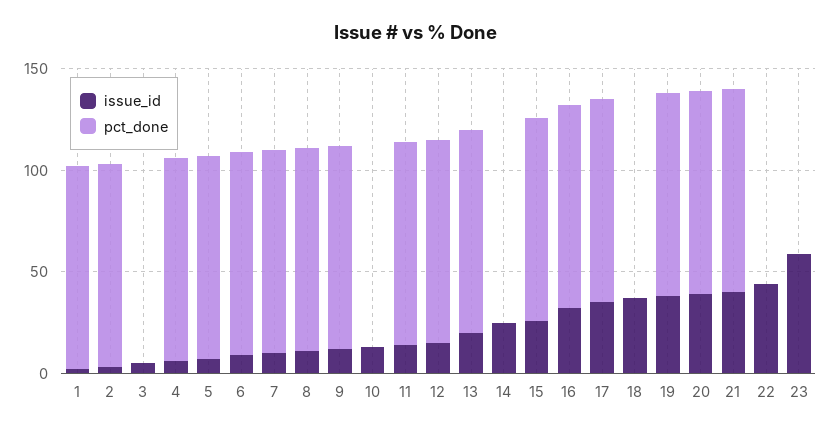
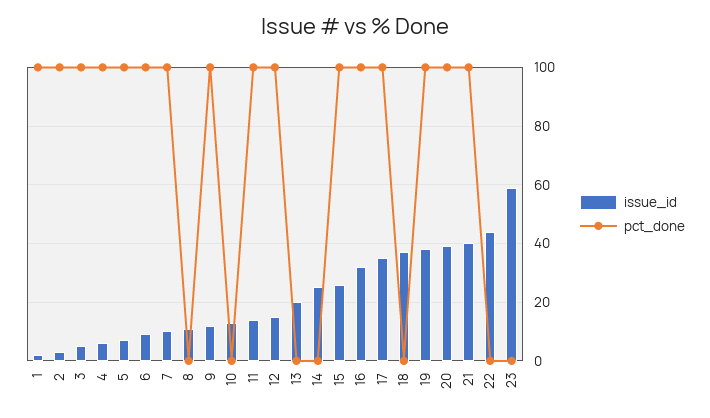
pct_done, 3: 0 -> 100
pct_done, 8: 100 -> 0
pct_done, 13: 100 -> 0

